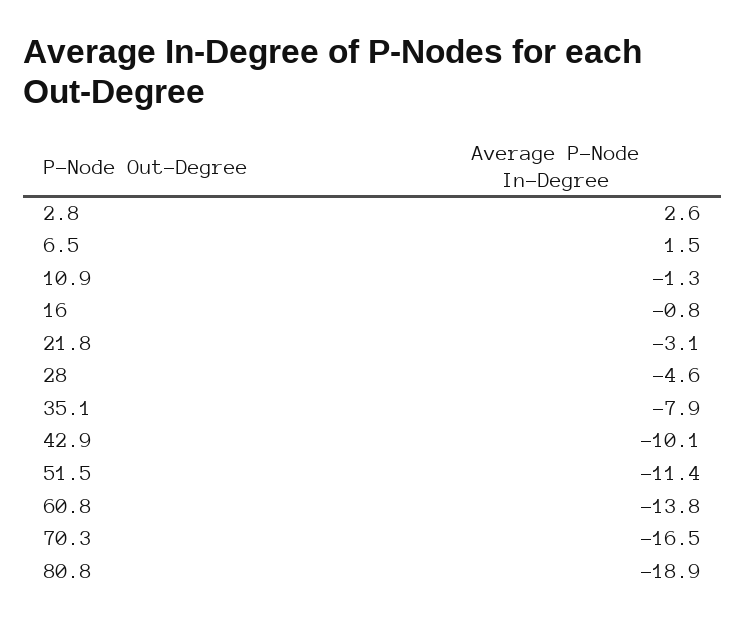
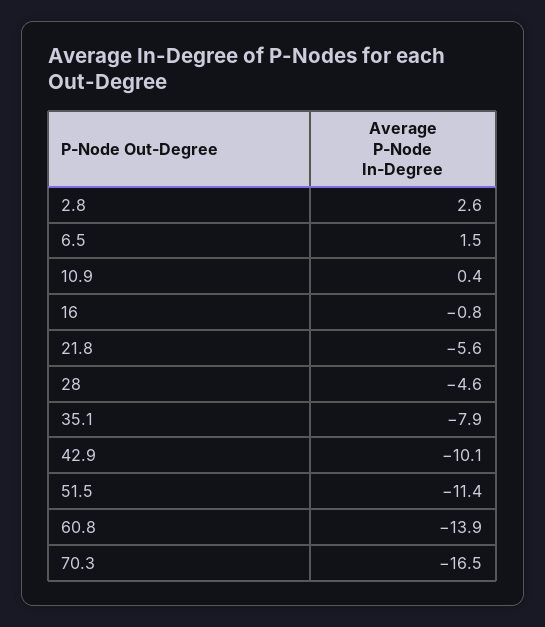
10.9: -1.3 -> 0.4
21.8: -3.1 -> -5.6
60.8: -13.8 -> -13.9
80.8: -18.9 -> none

